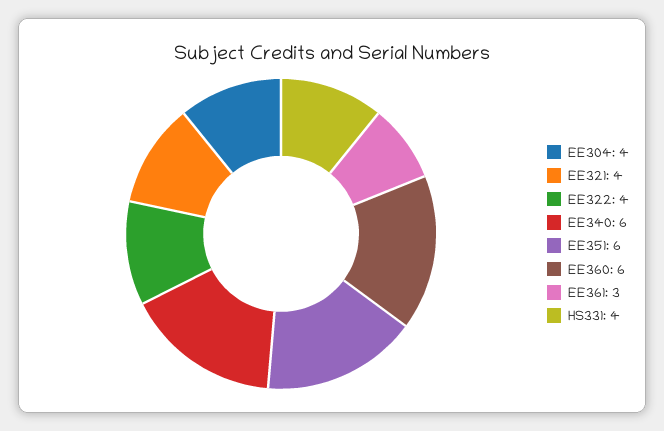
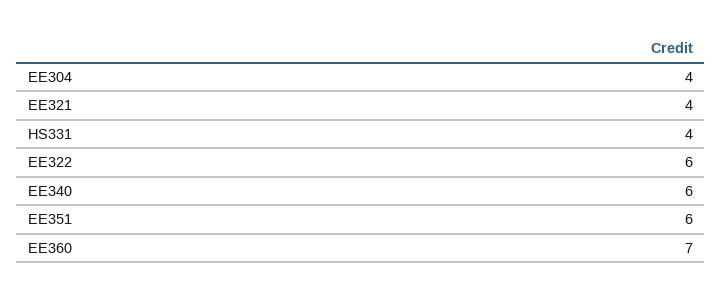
EE322: 4 -> 6
EE360: 6 -> 7
EE361: 3 -> none

